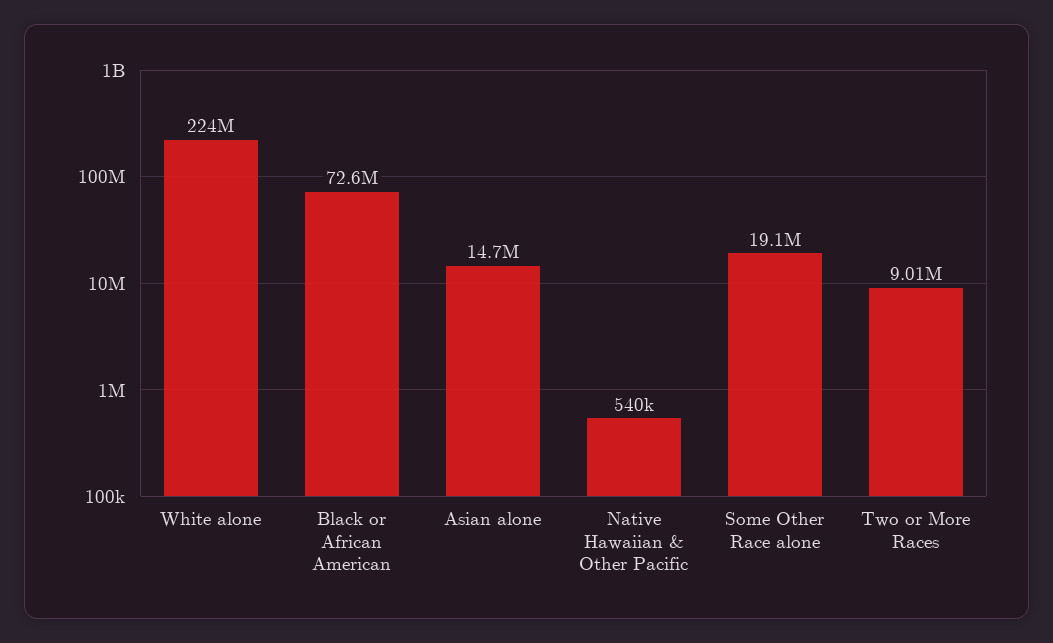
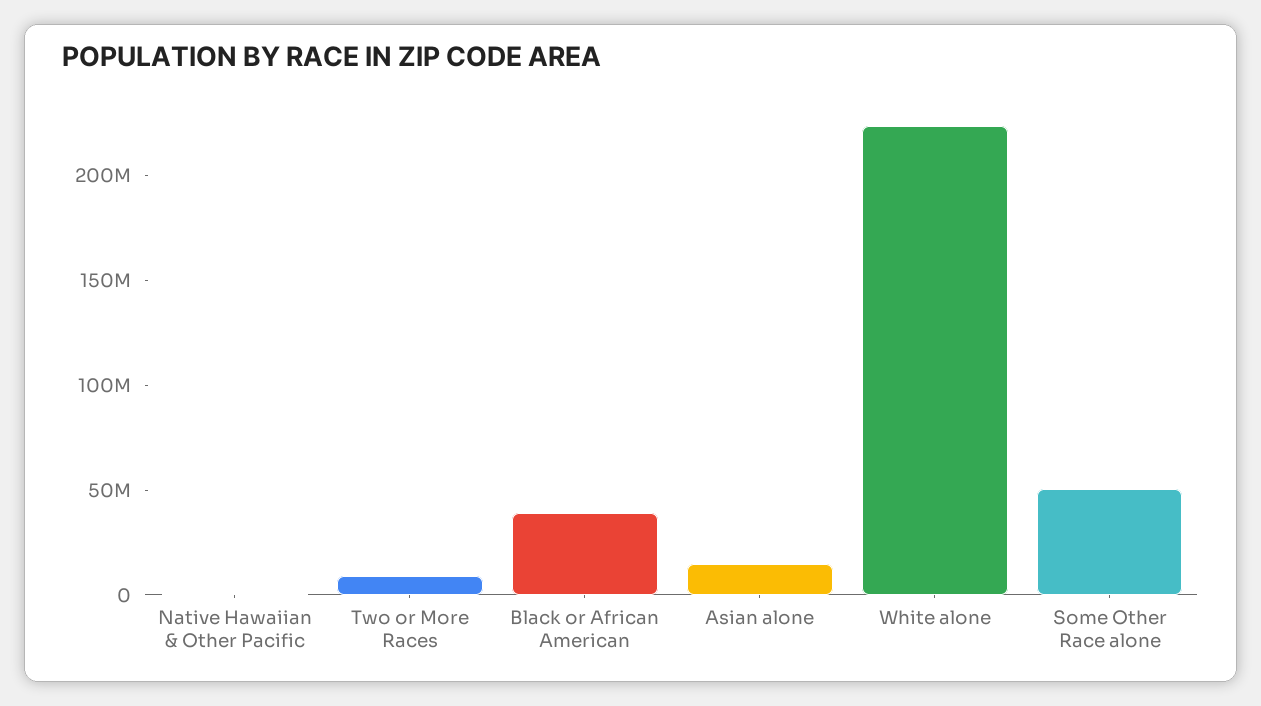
Black or African American: 72600000 -> 40000000
Some Other Race alone: 19100000 -> 50000000

